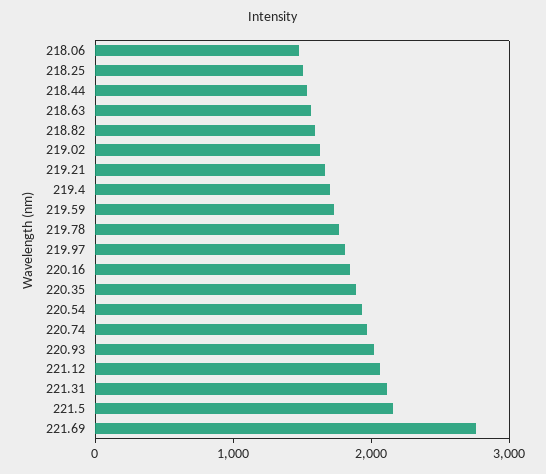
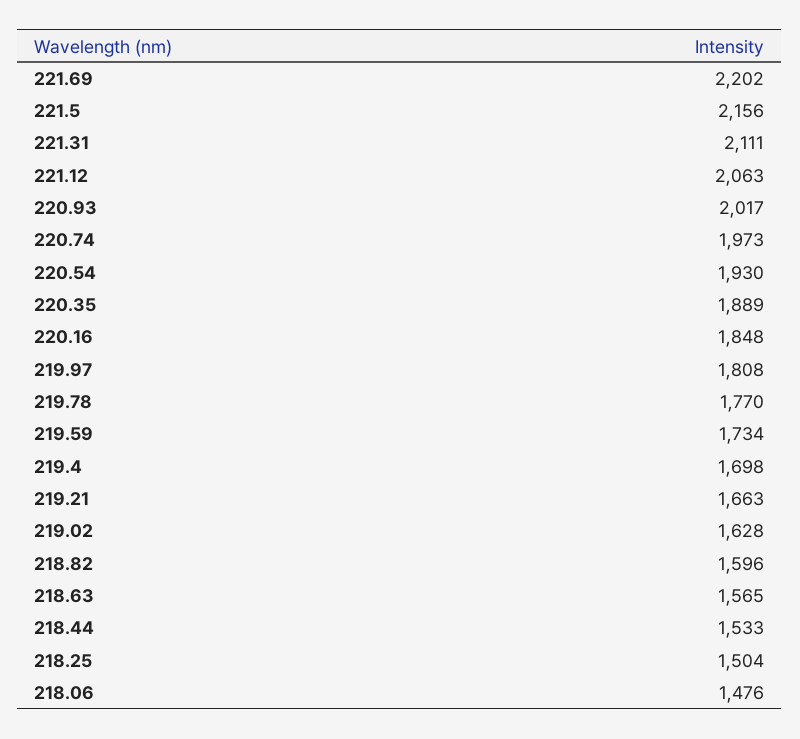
221.69: 2800 -> 2202

